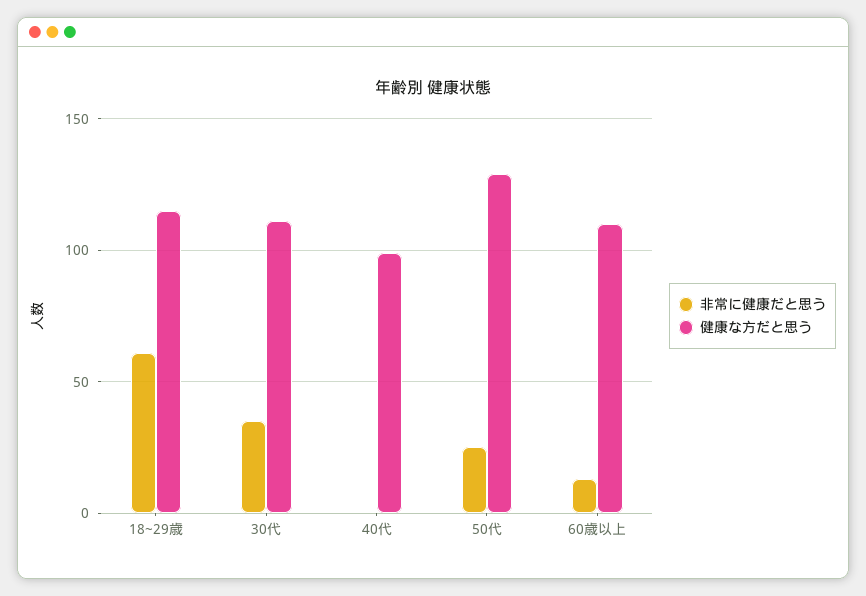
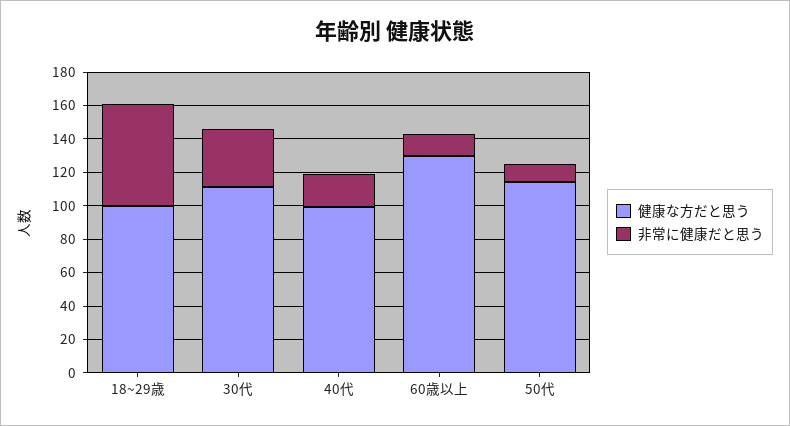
健康な方だと思う, 18~29歳: 115 -> 100
非常に健康だと思う, 40代: 0 -> 20
非常に健康だと思う, 50代: 25 -> 10
健康な方だと思う, 50代: 130 -> 115
健康な方だと思う, 60歳以上: 110 -> 130

